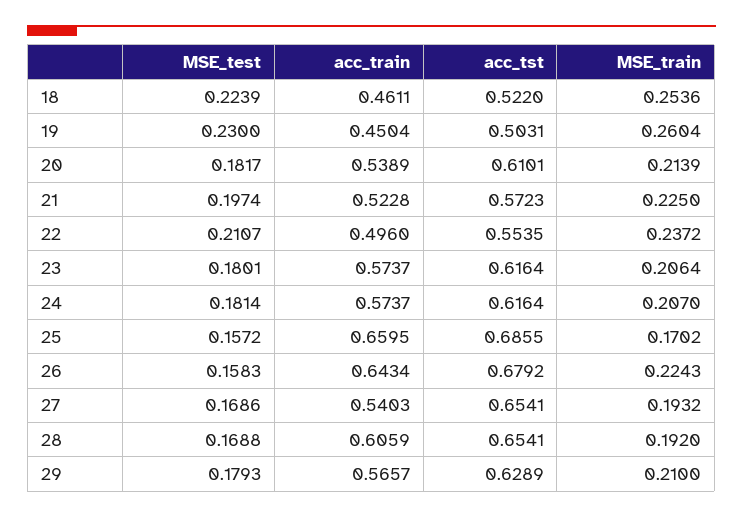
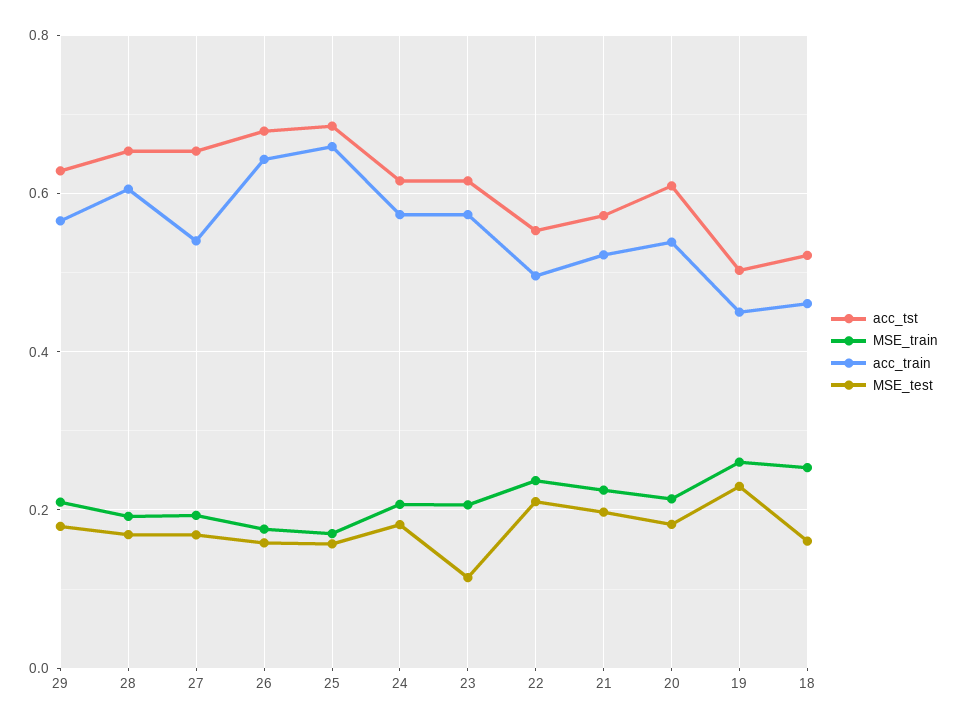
MSE_test, 18: 0.2239 -> 0.16
MSE_test, 23: 0.1801 -> 0.12
MSE_train, 26: 0.2243 -> 0.18

